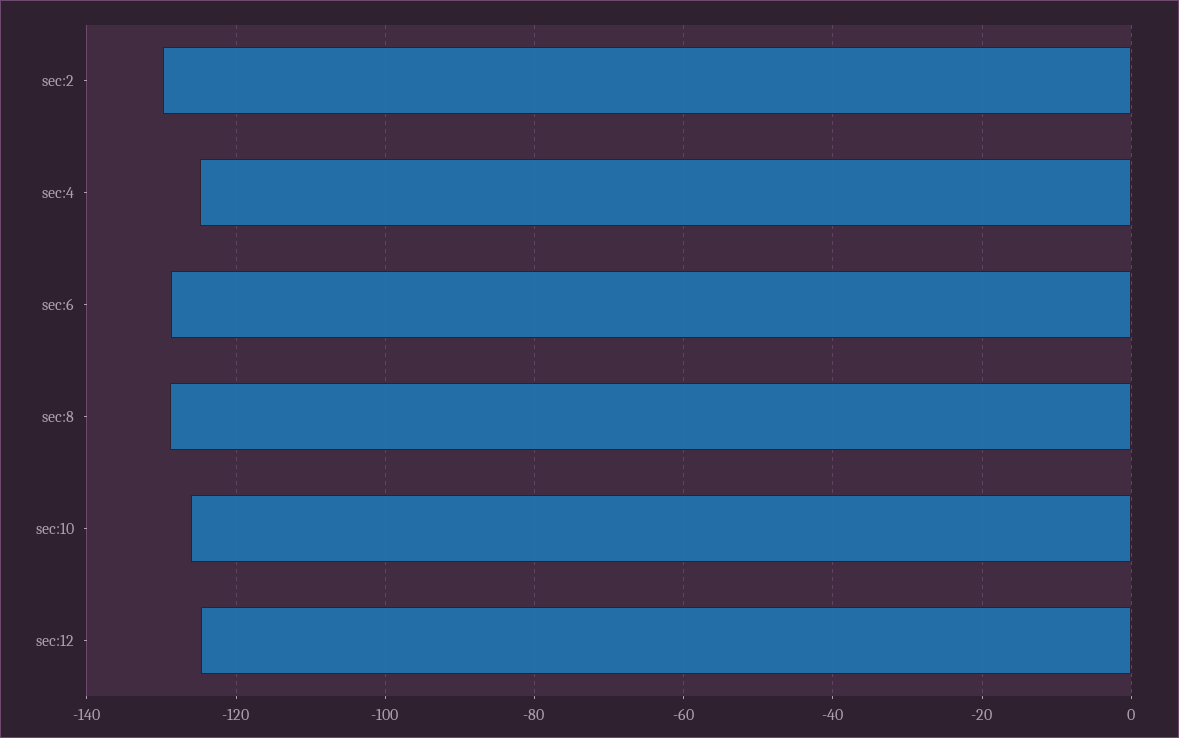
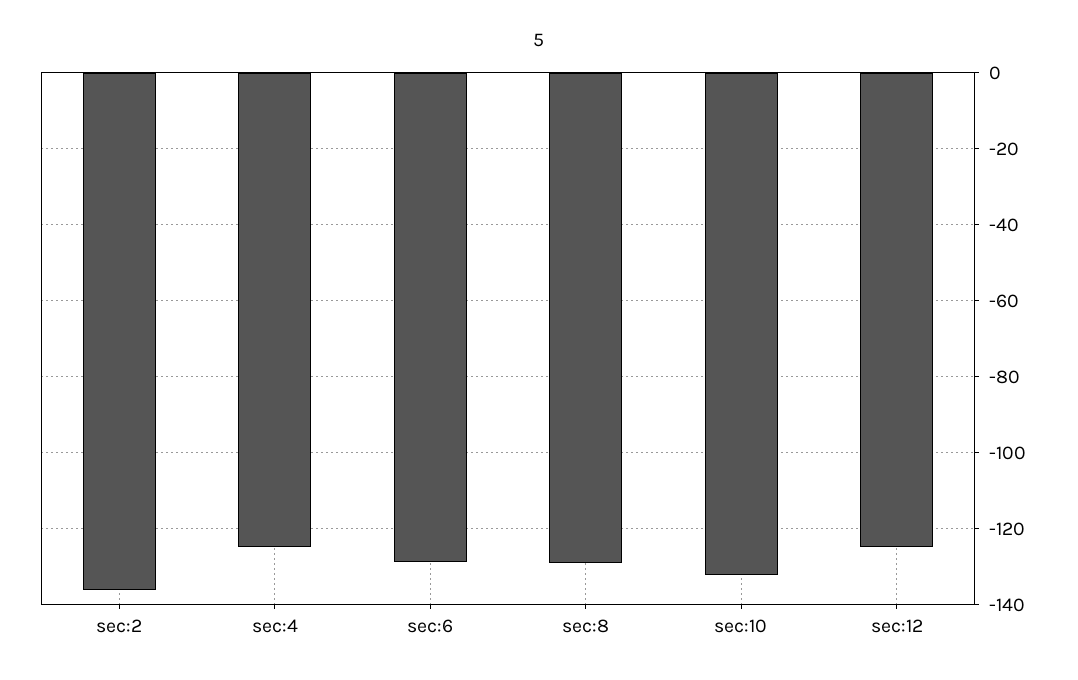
sec:2: -130 -> -136
sec:10: -126 -> -132

